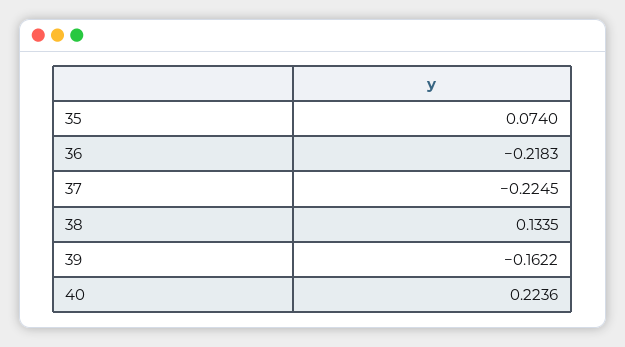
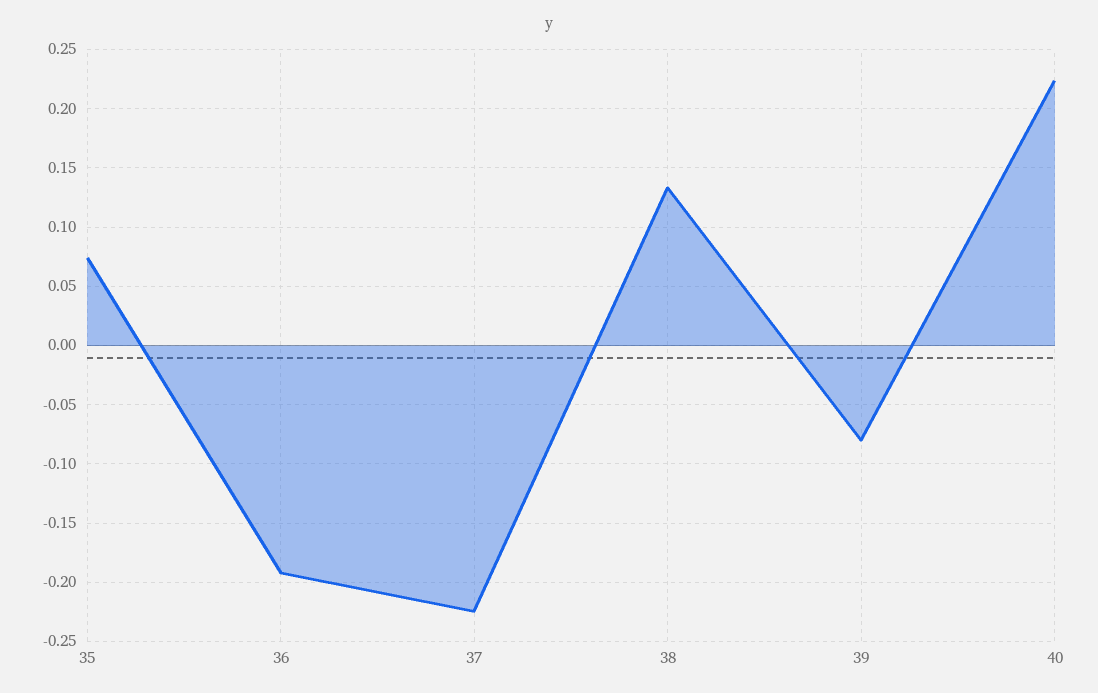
36: -0.2183 -> -0.19
39: -0.1622 -> -0.08

